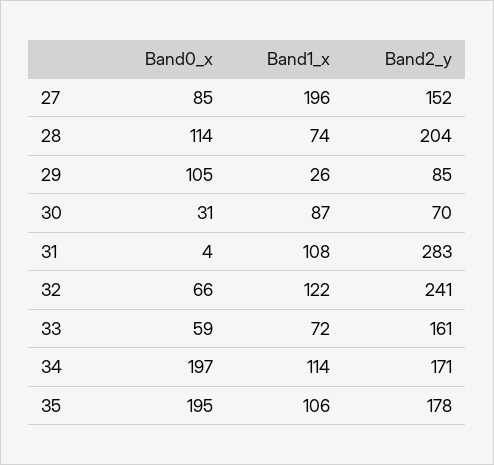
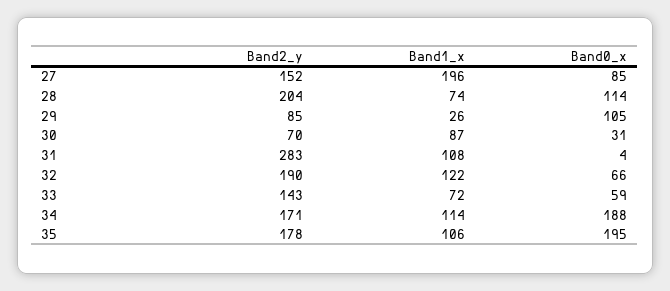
Band2_y, 32: 241 -> 190
Band2_y, 33: 161 -> 143
Band0_x, 34: 197 -> 188

